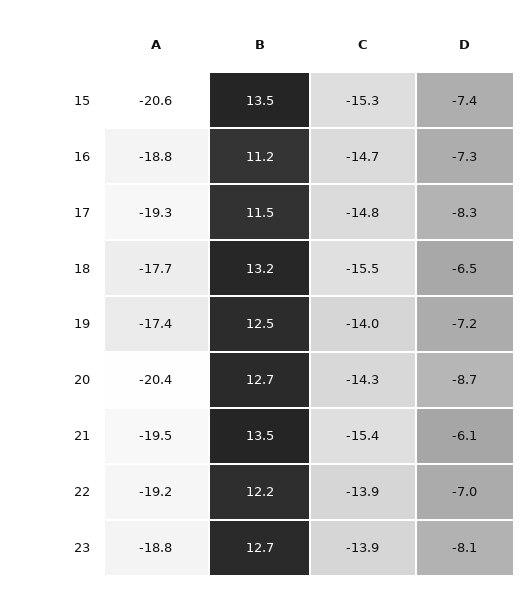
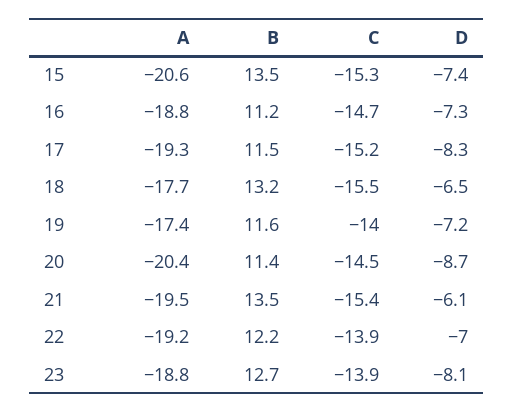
C, 17: -14.8 -> -15.2
B, 19: 12.5 -> 11.6
B, 20: 12.7 -> 11.4
C, 20: -14.3 -> -14.5

